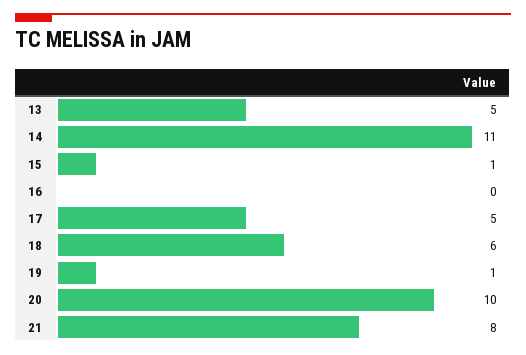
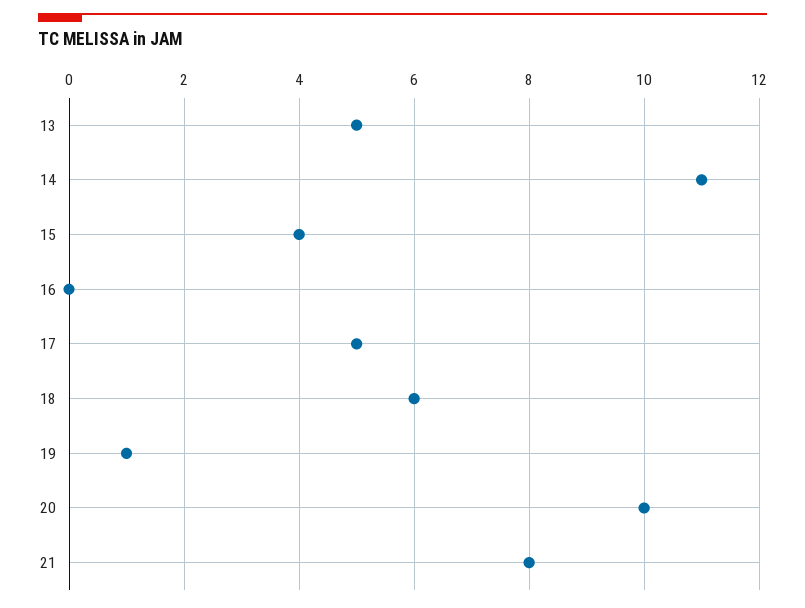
15: 1 -> 4

